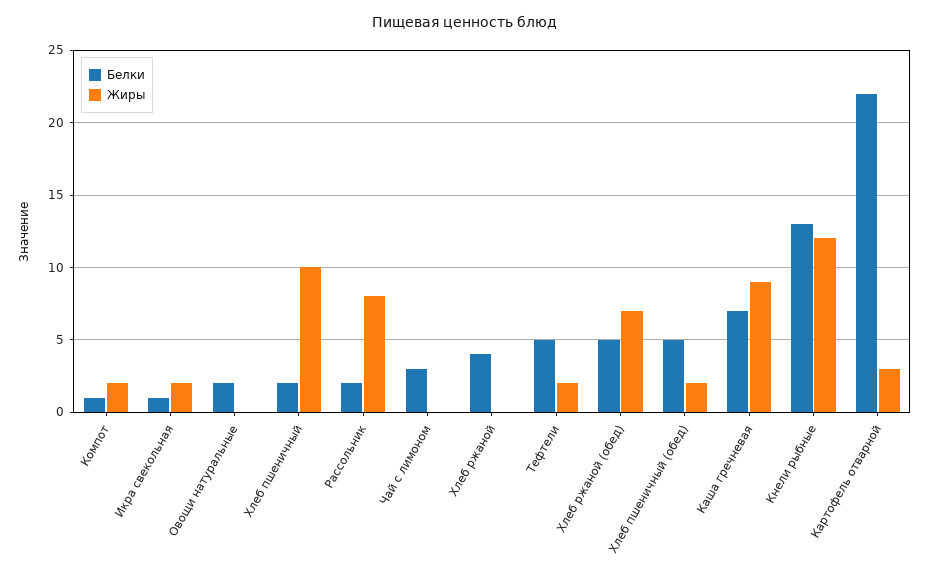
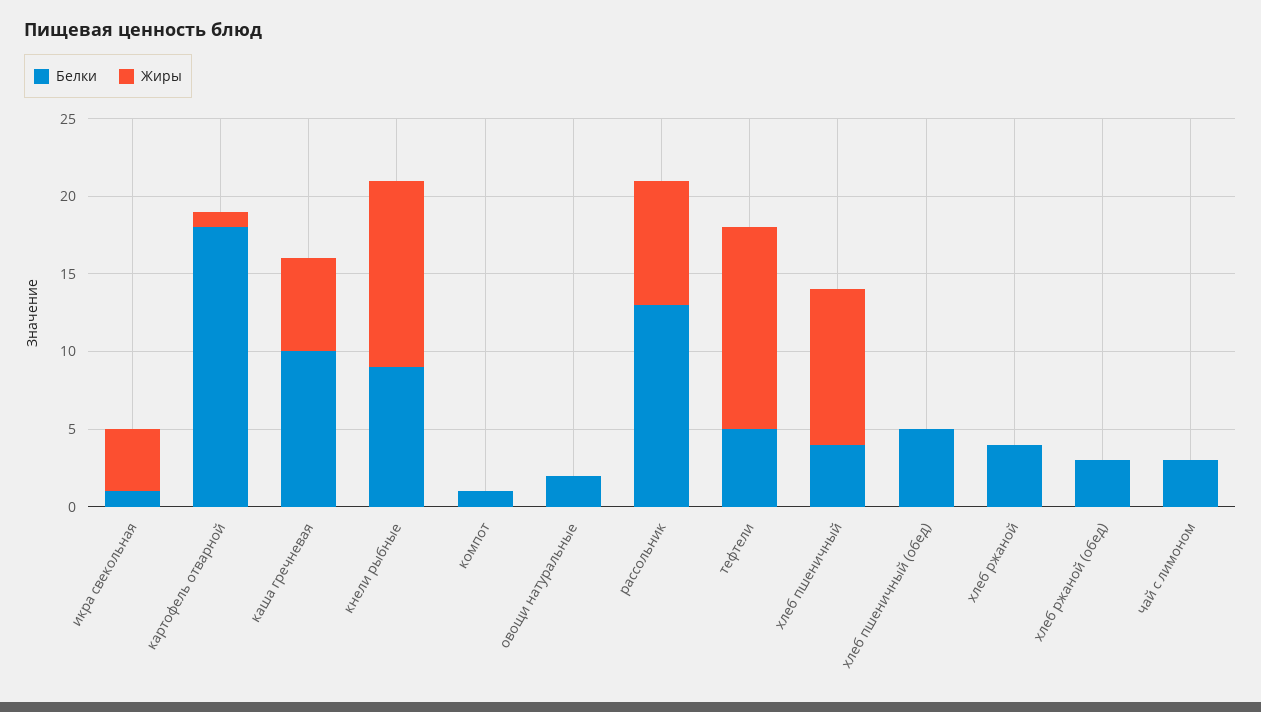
Жиры, Компот: 2 -> 0
Жиры, Икра свекольная: 2 -> 4
Белки, Хлеб пшеничный: 2 -> 4
Белки, Рассольник: 2 -> 13
Жиры, Тефтели: 2 -> 13
Белки, Хлеб ржаной (обед): 5 -> 3
Жиры, Хлеб ржаной (обед): 7 -> 0
Жиры, Хлеб пшеничный (обед): 2 -> 0
Белки, Каша гречневая: 7 -> 10
Жиры, Каша гречневая: 9 -> 6
Белки, Кнели рыбные: 13 -> 9
Белки, Картофель отварной: 22 -> 18
Жиры, Картофель отварной: 3 -> 1

